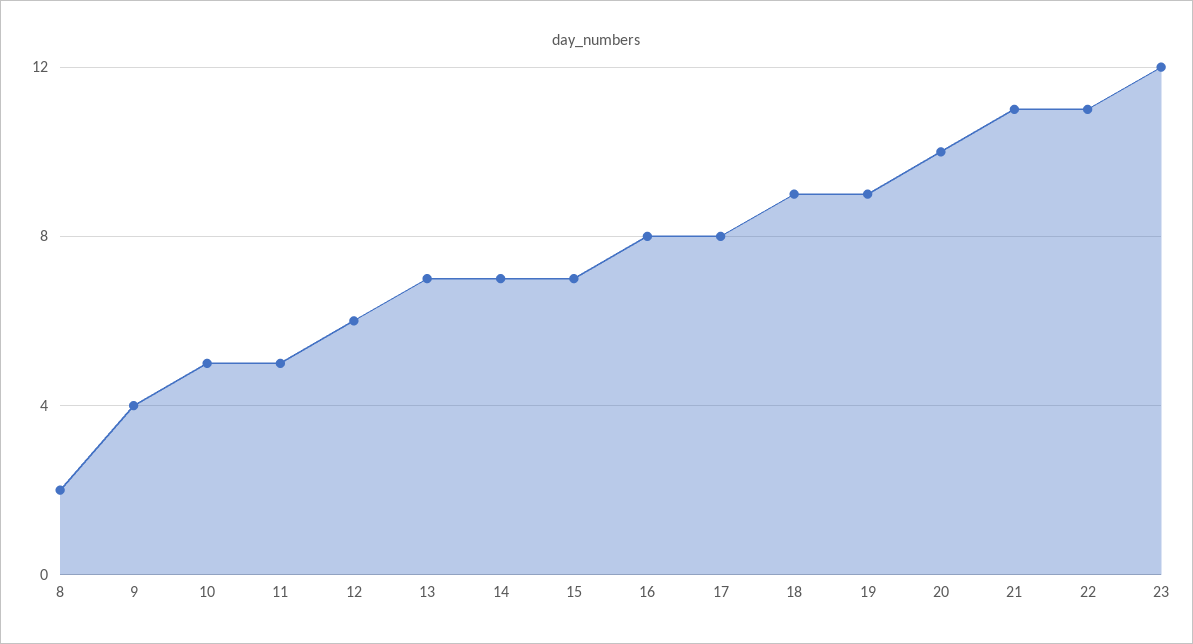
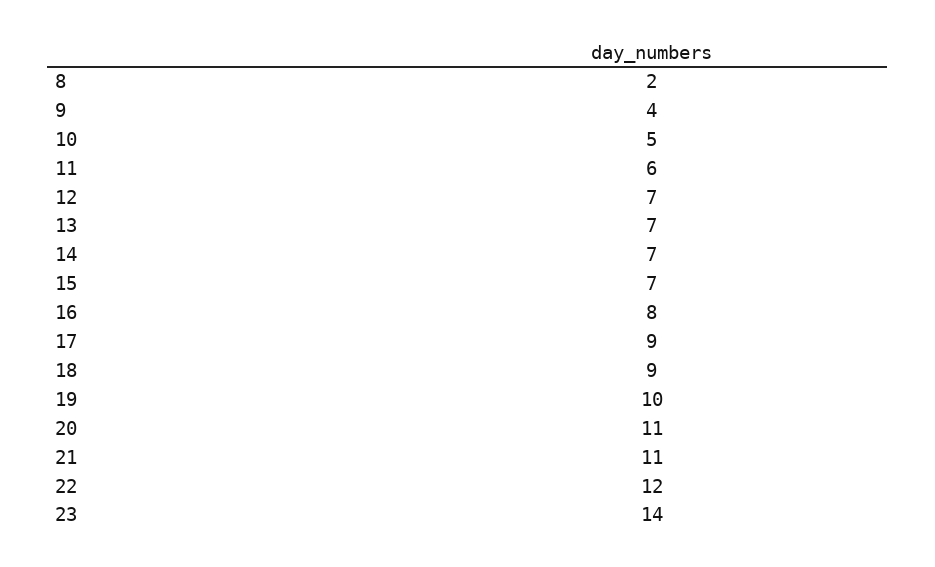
11: 5 -> 6
12: 6 -> 7
17: 8 -> 9
19: 9 -> 10
20: 10 -> 11
22: 11 -> 12
23: 12 -> 14

